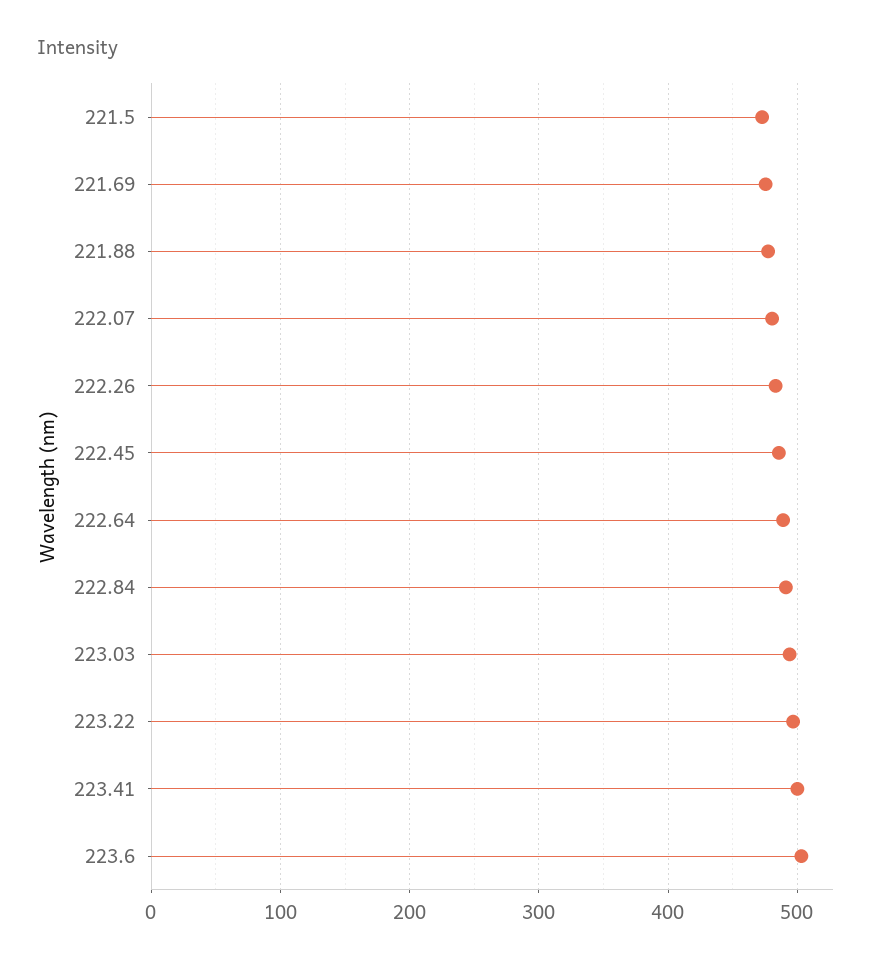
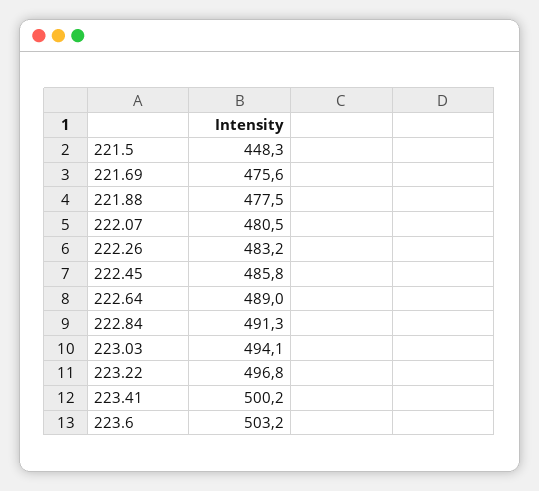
221.5: 470 -> 448.3

